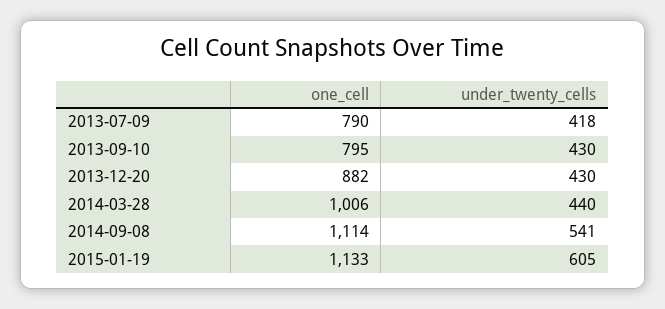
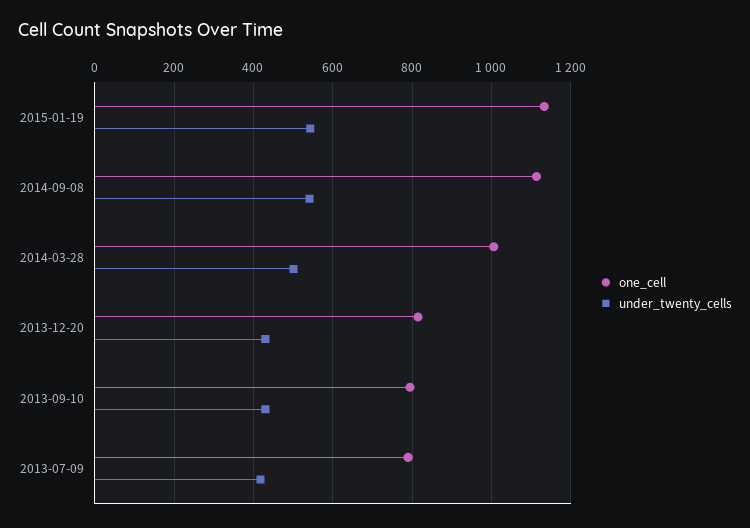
one_cell, 2013-12-20: 882 -> 820
under_twenty_cells, 2014-03-28: 440 -> 500
under_twenty_cells, 2015-01-19: 605 -> 540

